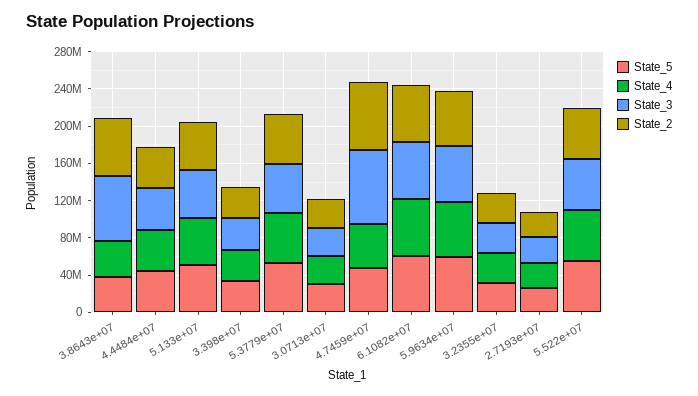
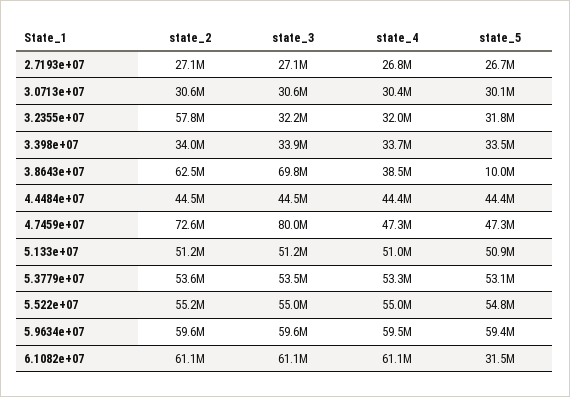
State_5, 3.8643e+07: 40000000 -> 10000000
State_5, 6.1082e+07: 60000000 -> 31500000
State_2, 3.2355e+07: 30000000 -> 57800000

